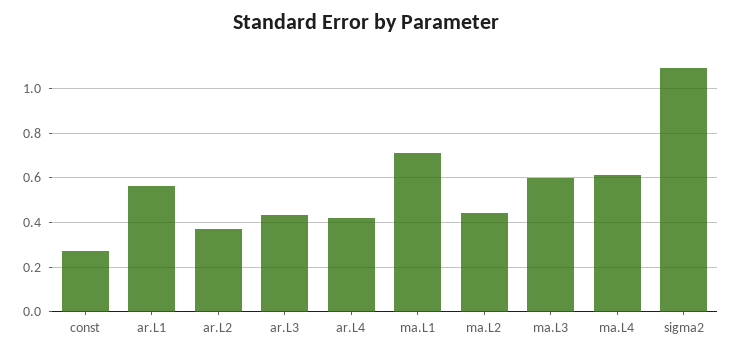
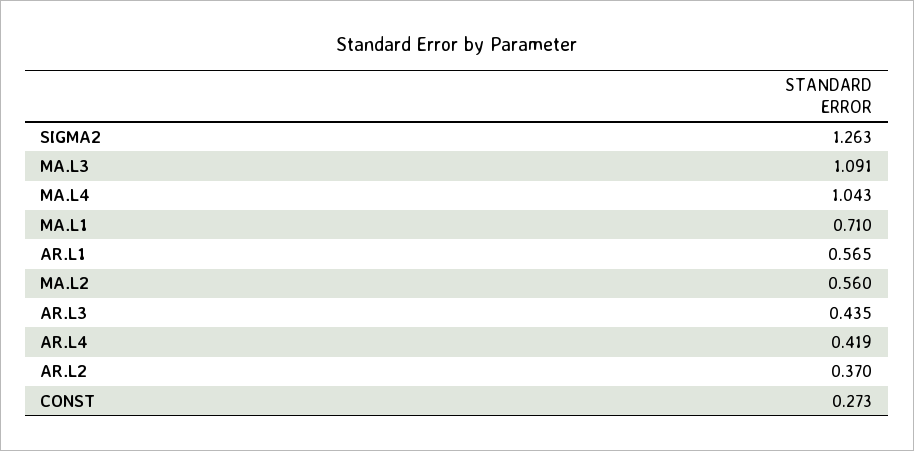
ma.L2: 0.45 -> 0.56
ma.L3: 0.6 -> 1.091
ma.L4: 0.6 -> 1.043
sigma2: 1.1 -> 1.263

